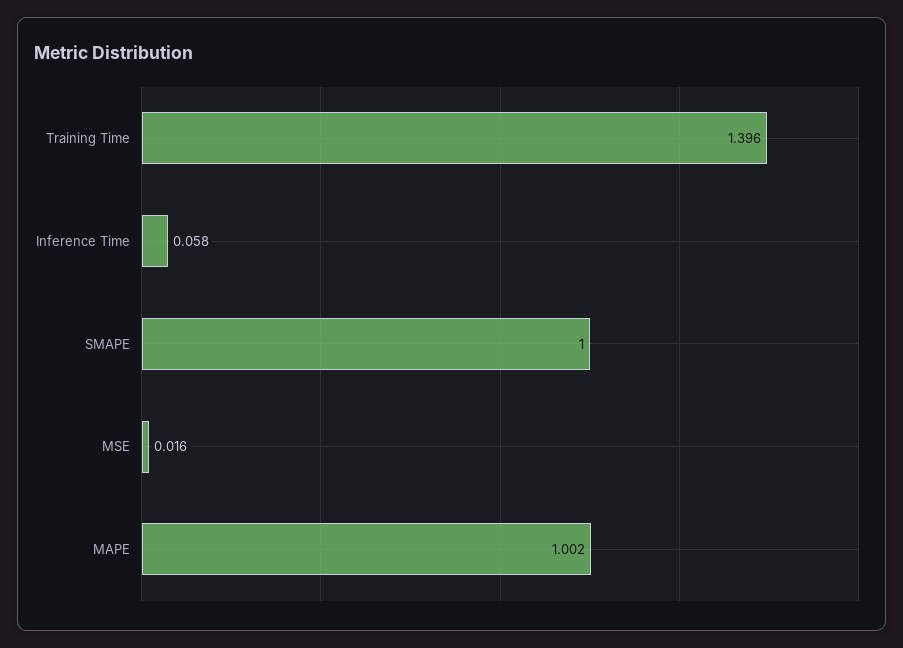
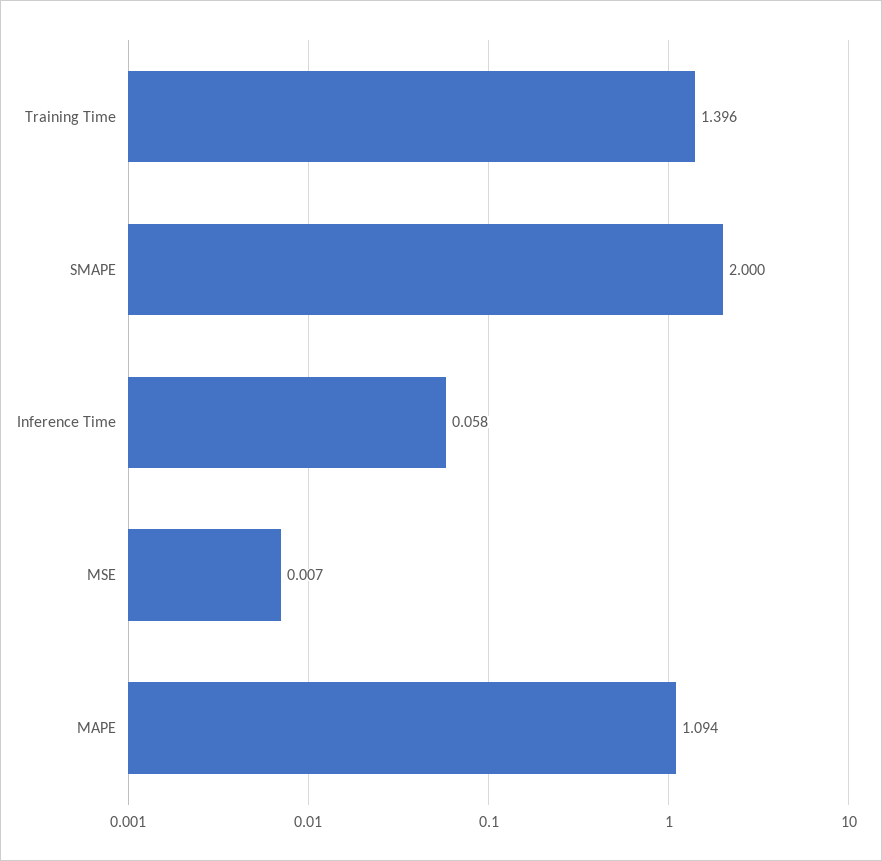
SMAPE: 1 -> 2
MSE: 0.016 -> 0.007
MAPE: 1.002 -> 1.094

